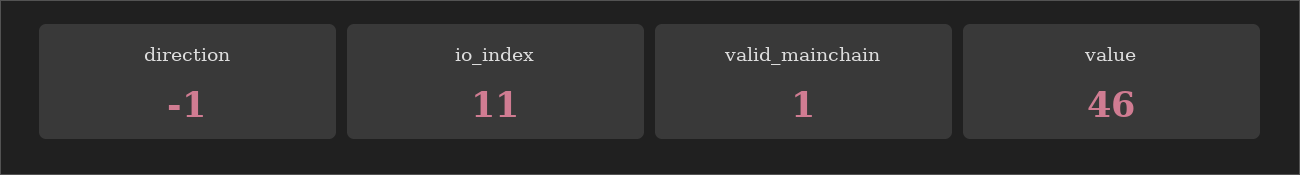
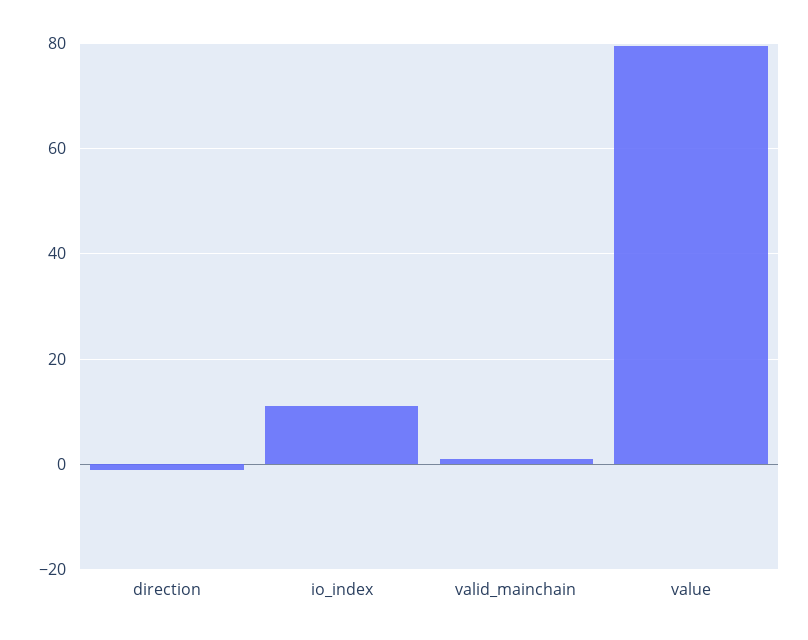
value: 46 -> 80

